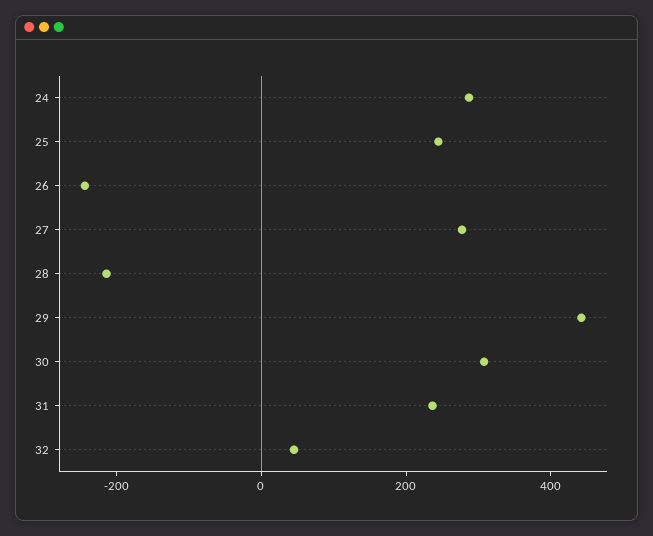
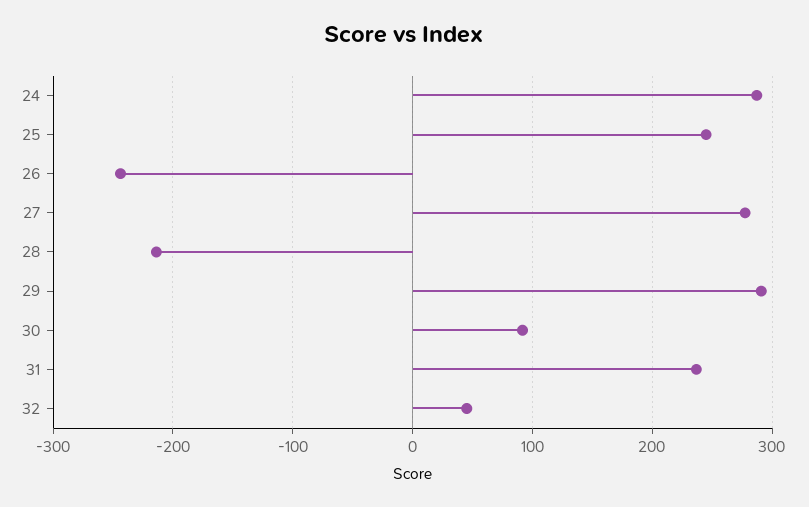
29: 450 -> 290
30: 300 -> 90

